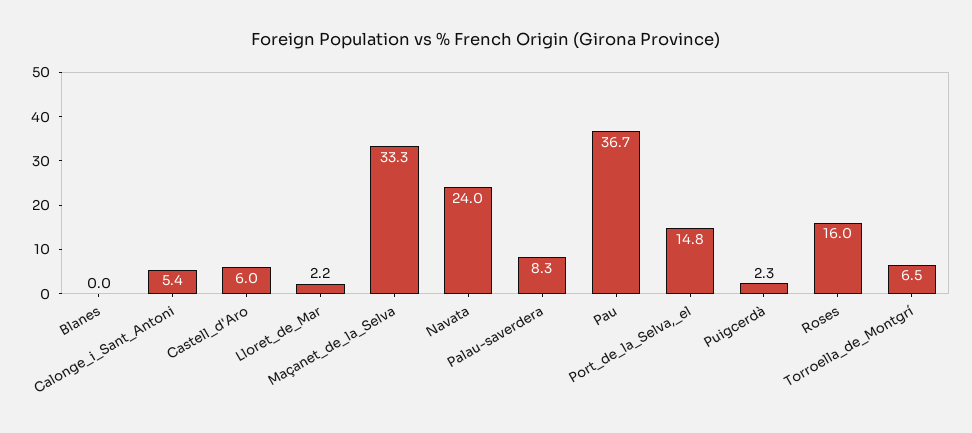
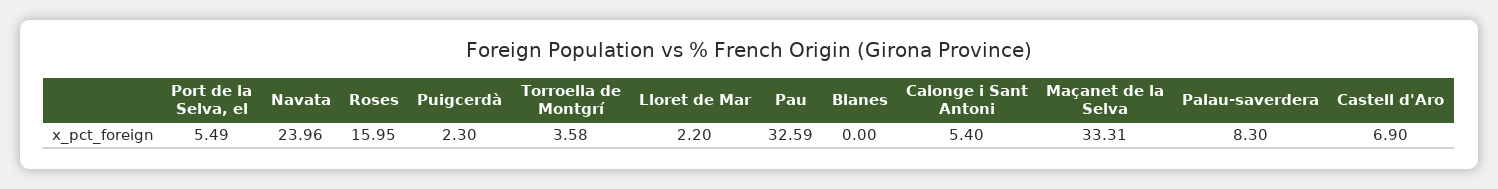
Castell_d'Aro: 6 -> 6.9
Pau: 36.7 -> 32.59
Port_de_la_Selva,_el: 14.8 -> 5.49
Torroella_de_Montgrí: 6.5 -> 3.58

